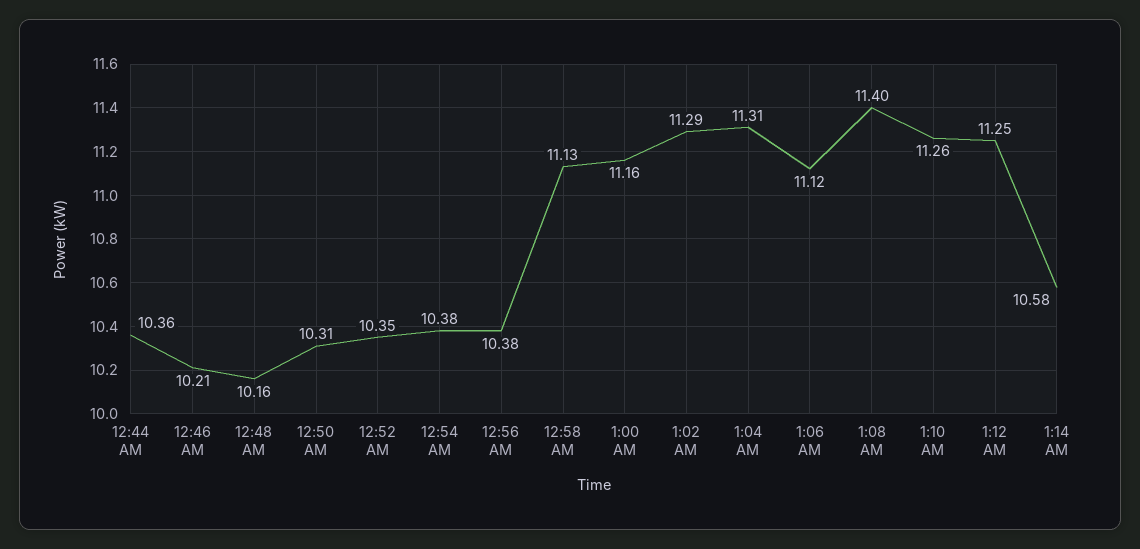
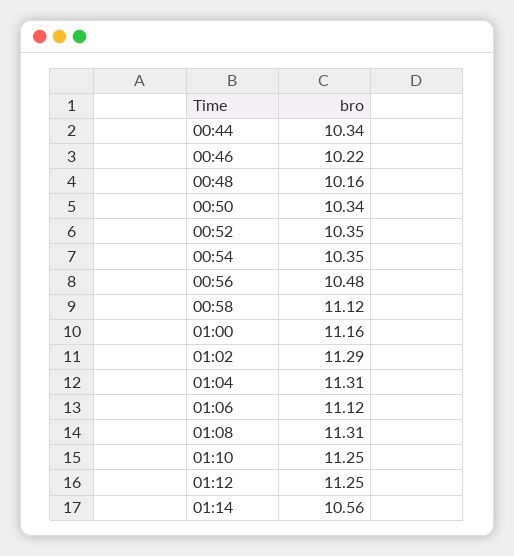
12:44 AM: 10.36 -> 10.34
12:46 AM: 10.21 -> 10.22
12:50 AM: 10.31 -> 10.34
12:54 AM: 10.38 -> 10.35
12:56 AM: 10.38 -> 10.48
12:58 AM: 11.13 -> 11.12
1:08 AM: 11.4 -> 11.31
1:10 AM: 11.26 -> 11.25
1:14 AM: 10.58 -> 10.56

